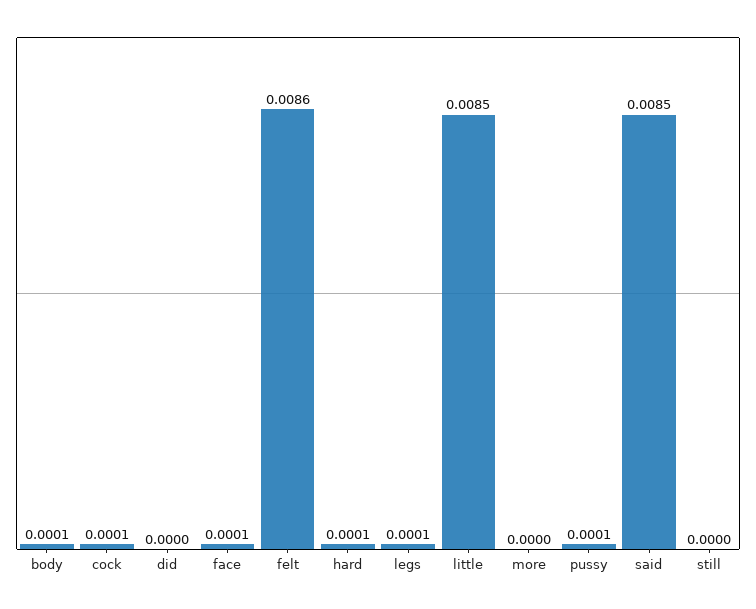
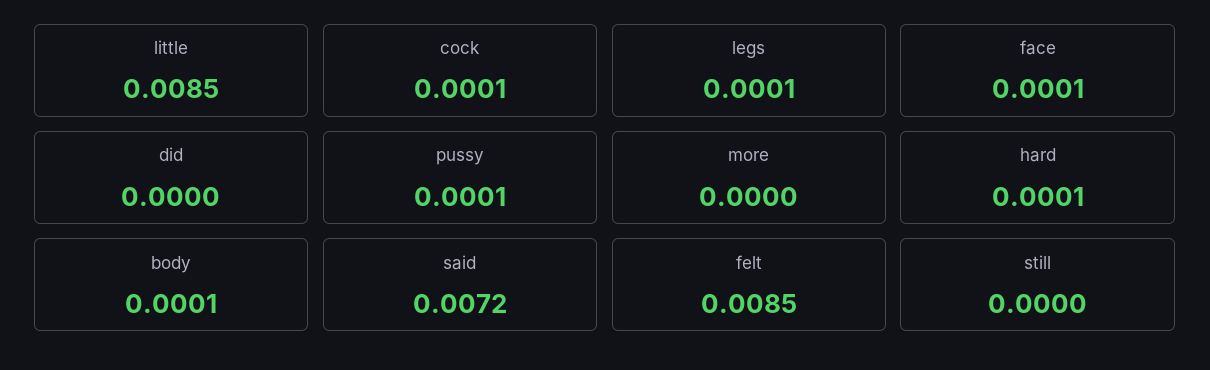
felt: 0.0086 -> 0.0085
said: 0.0085 -> 0.0072

